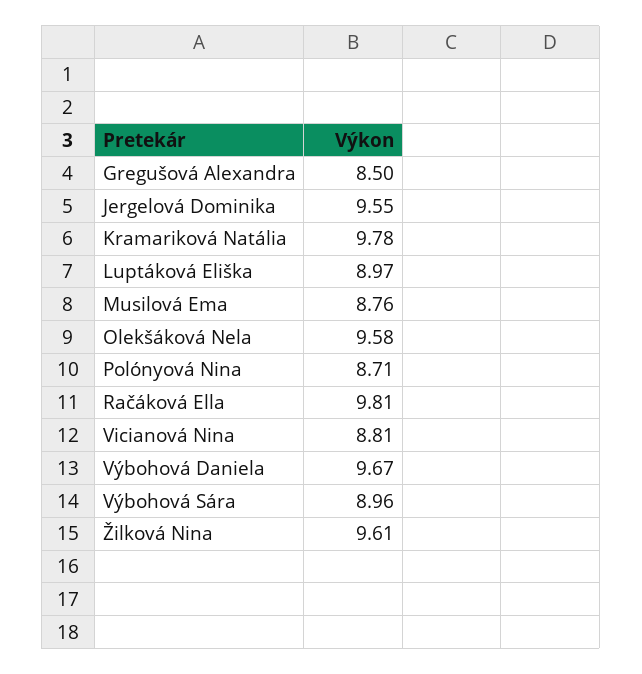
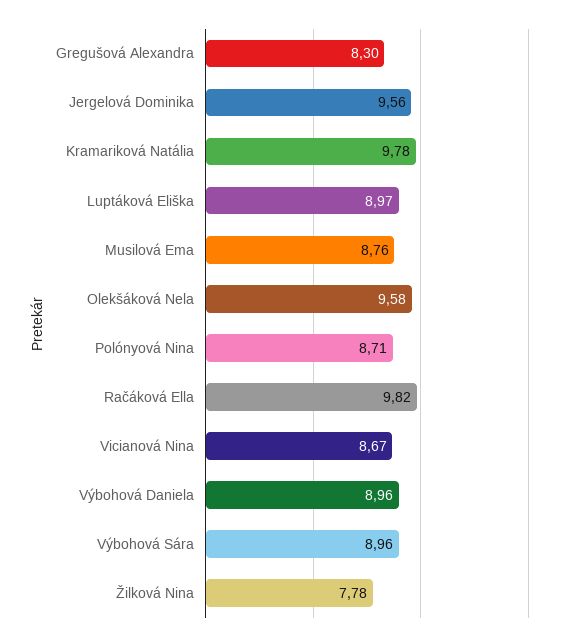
Gregušová Alexandra: 8.5 -> 8.3
Jergelová Dominika: 9.55 -> 9.56
Račáková Ella: 9.81 -> 9.82
Vicianová Nina: 8.81 -> 8.67
Výbohová Daniela: 9.67 -> 8.96
Žilková Nina: 9.61 -> 7.78

